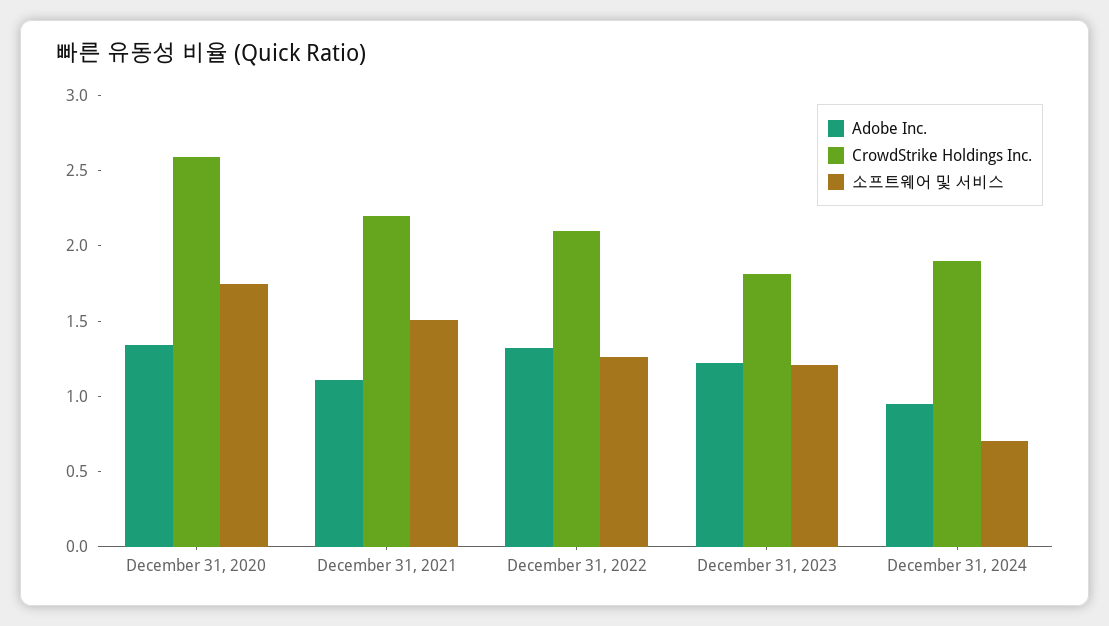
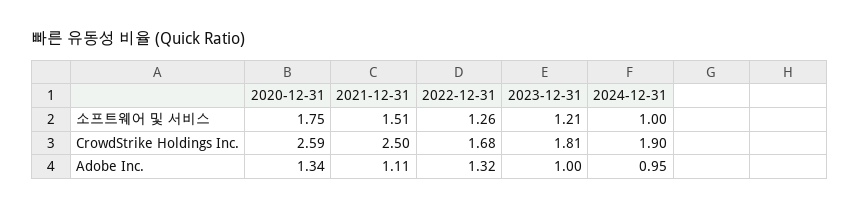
CrowdStrike Holdings Inc., December 31, 2021: 2.2 -> 2.5
CrowdStrike Holdings Inc., December 31, 2022: 2.1 -> 1.68
Adobe Inc., December 31, 2023: 1.2 -> 1
소프트웨어 및 서비스, December 31, 2024: 0.7 -> 1

